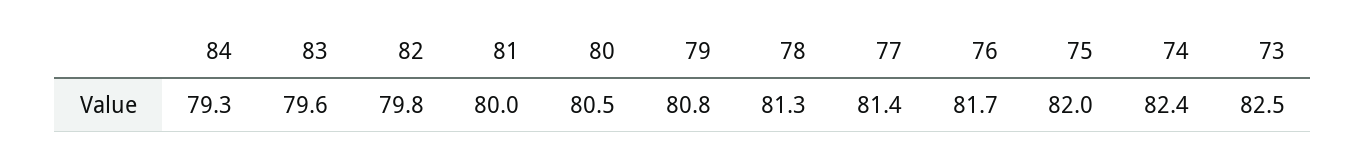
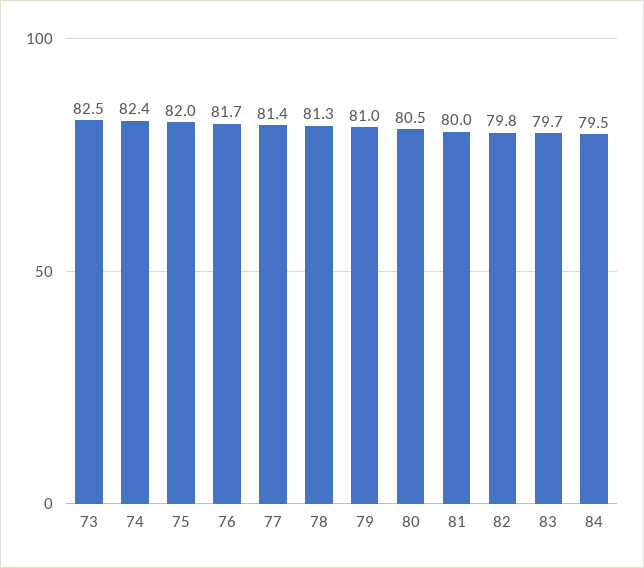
84: 79.3 -> 79.5
83: 79.6 -> 79.7
79: 80.8 -> 81

